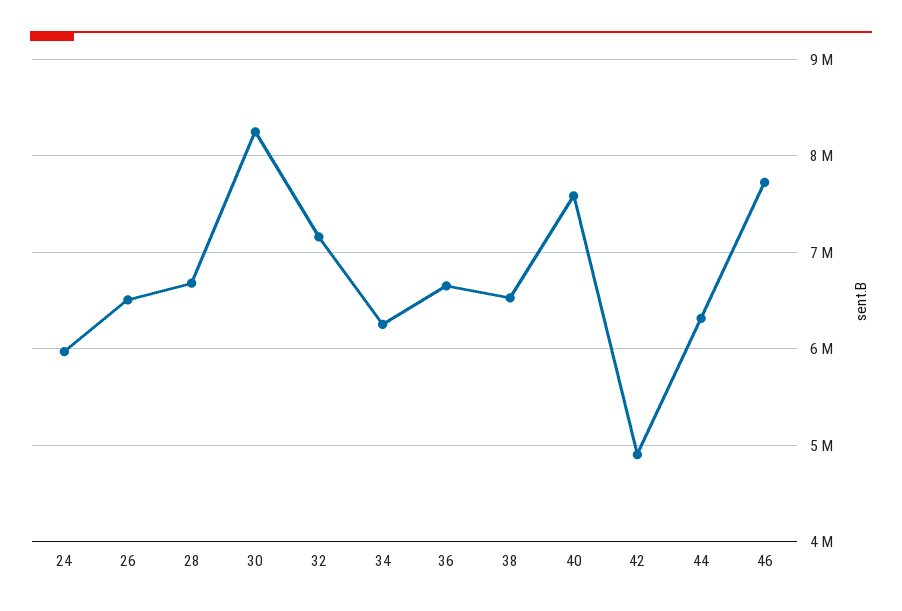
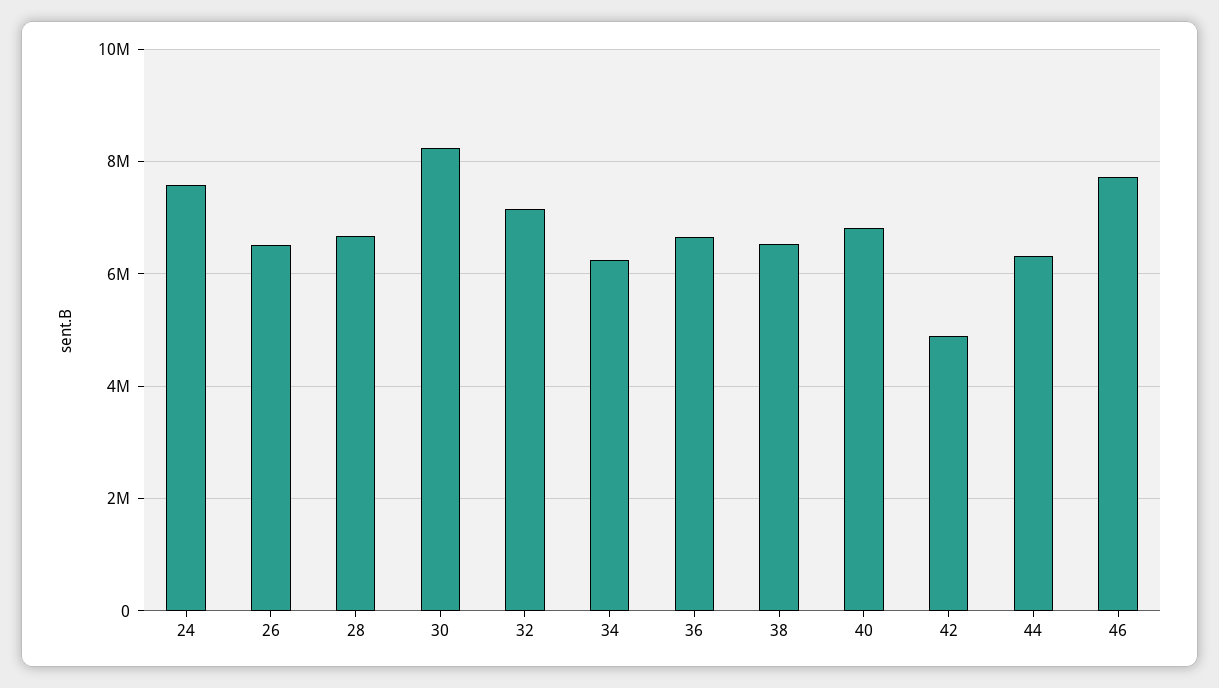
24: 6000000 -> 7600000
40: 7600000 -> 6800000

